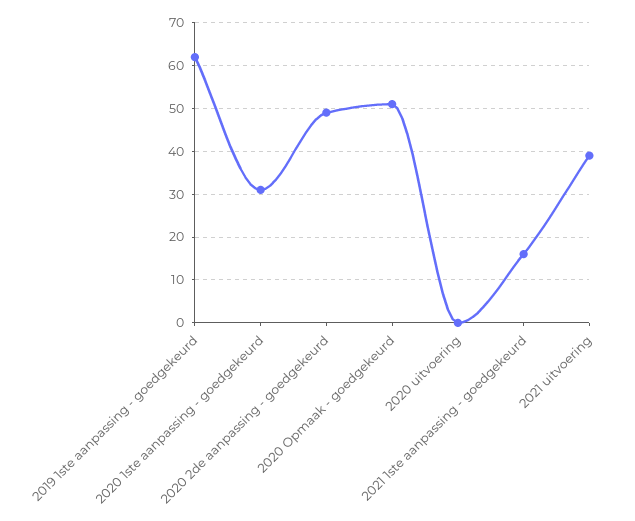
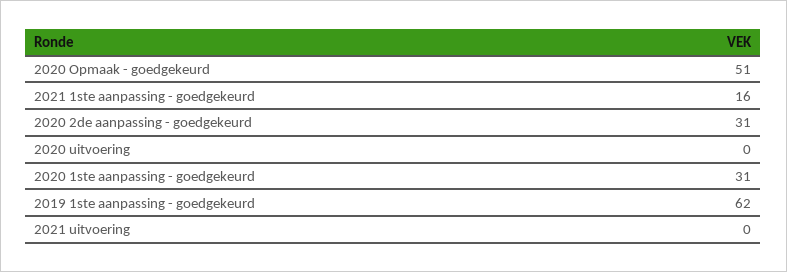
2020 2de aanpassing - goedgekeurd: 50 -> 31
2021 uitvoering: 40 -> 0

